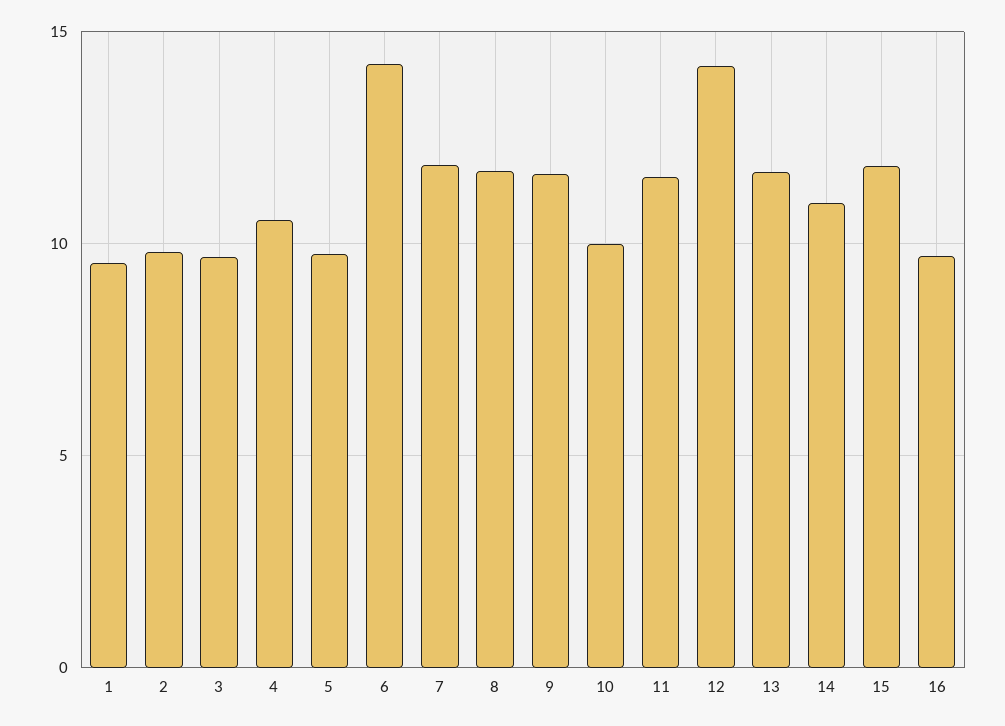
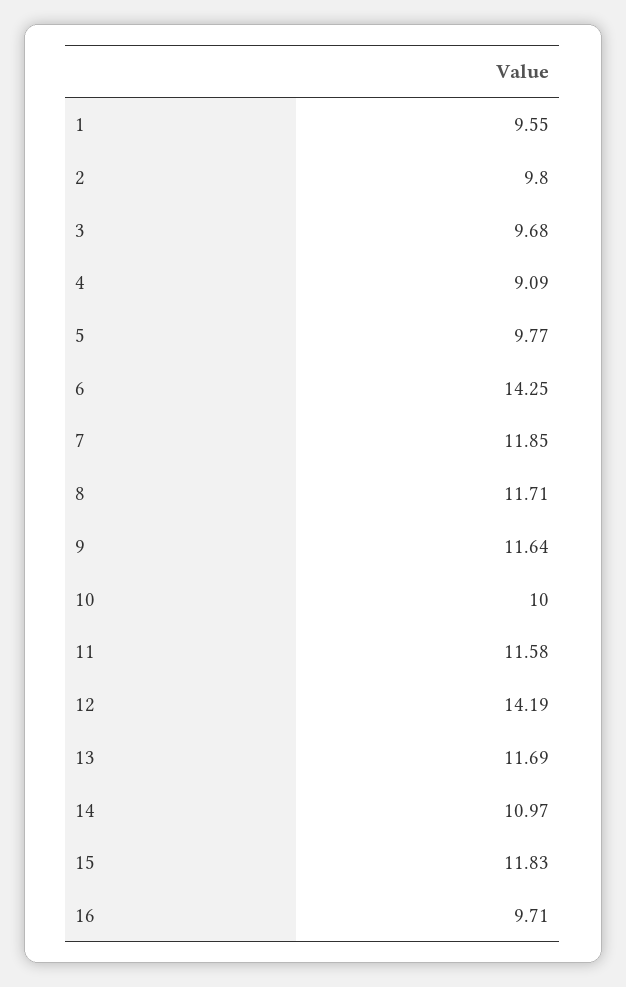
4: 10.5 -> 9.09

